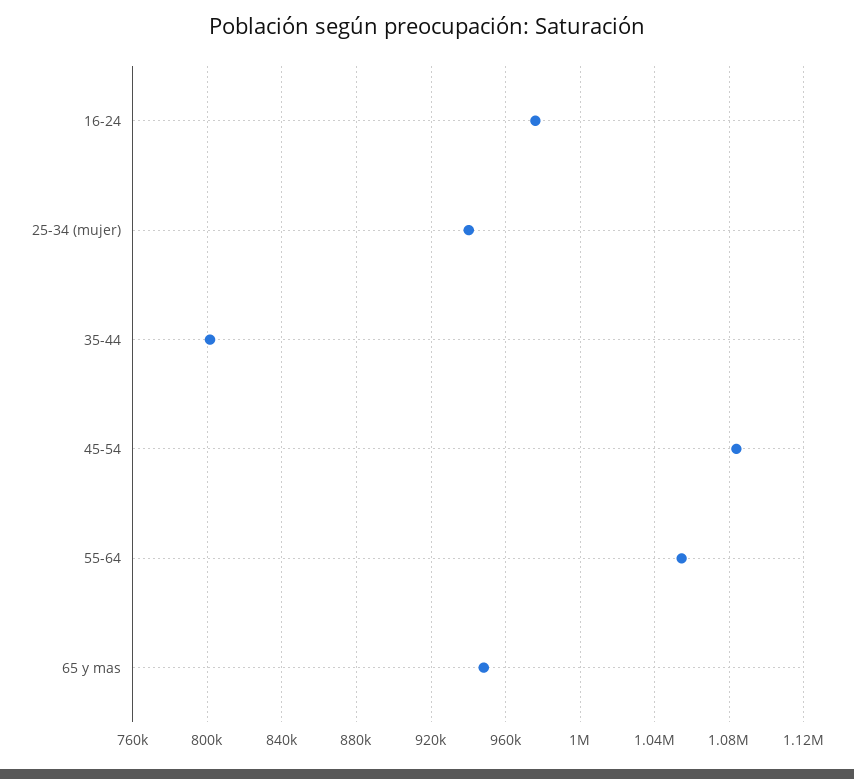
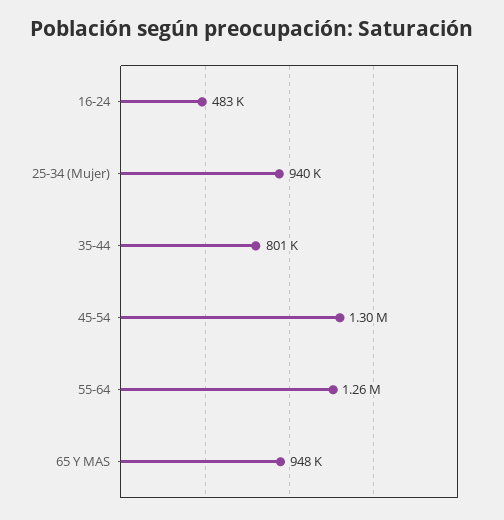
16-24: 975000 -> 483000
45-54: 1085000 -> 1300000
55-64: 1055000 -> 1260000

